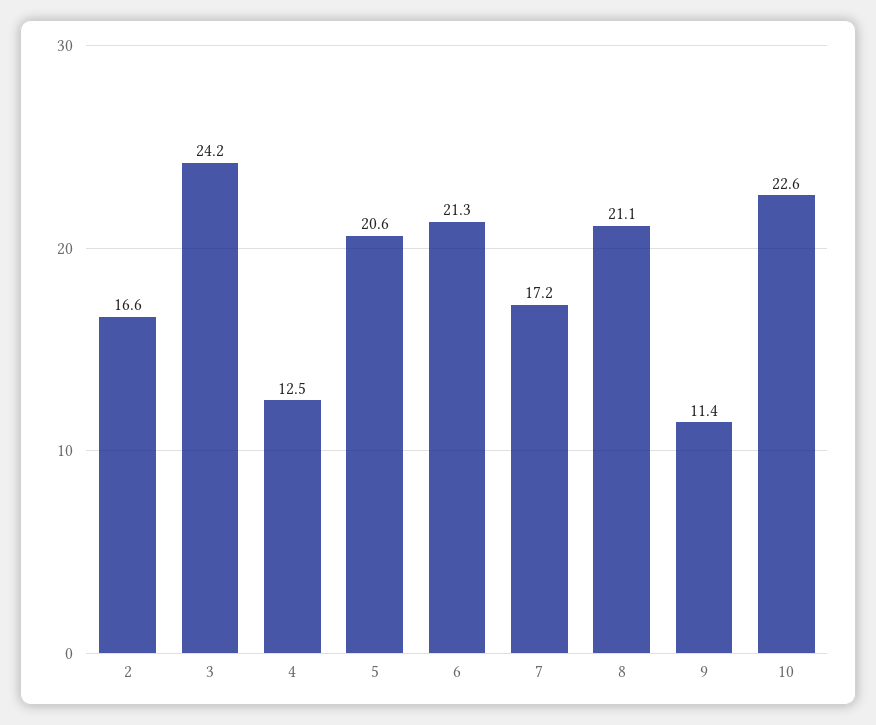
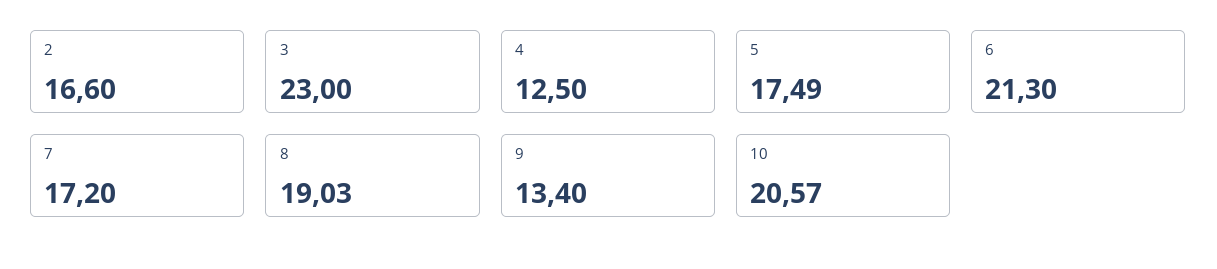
3: 24.2 -> 23
5: 20.6 -> 17.49
8: 21.1 -> 19.03
9: 11.4 -> 13.4
10: 22.6 -> 20.57

